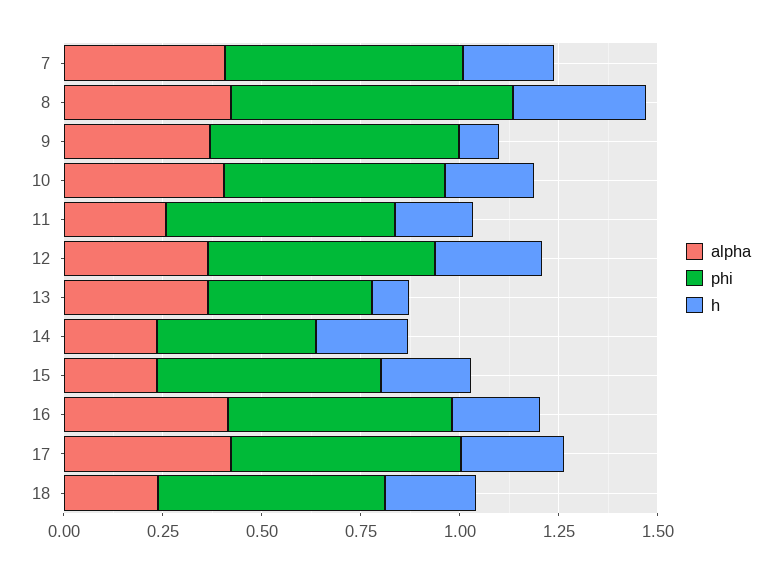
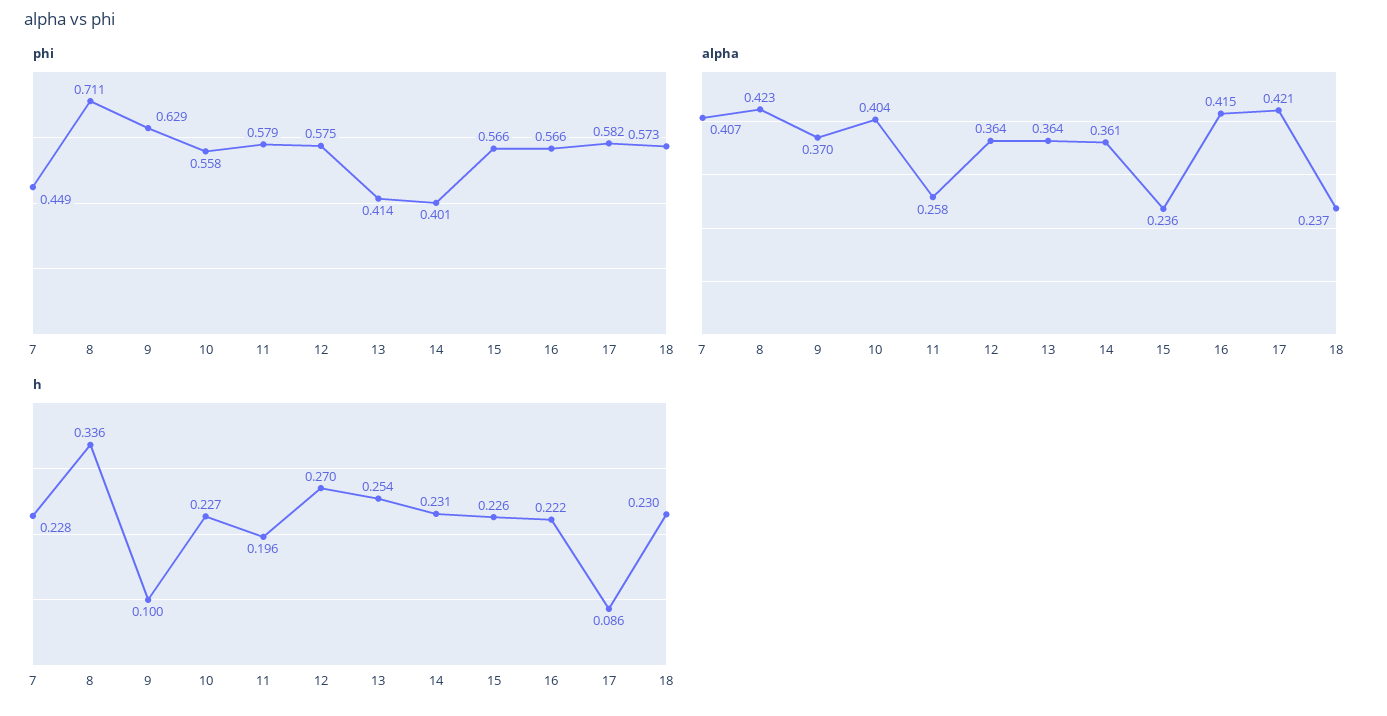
phi, 7: 0.6 -> 0.449
h, 13: 0.1 -> 0.254
alpha, 14: 0.25 -> 0.361
h, 17: 0.25 -> 0.086

